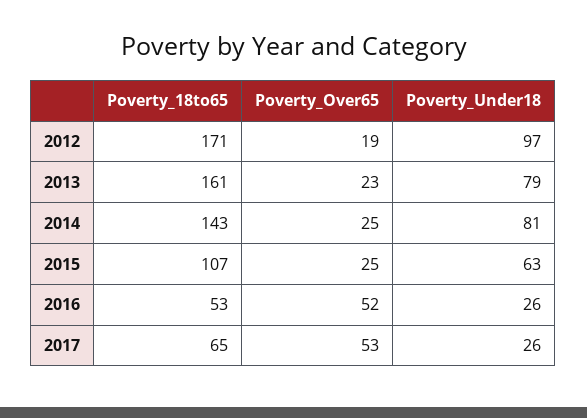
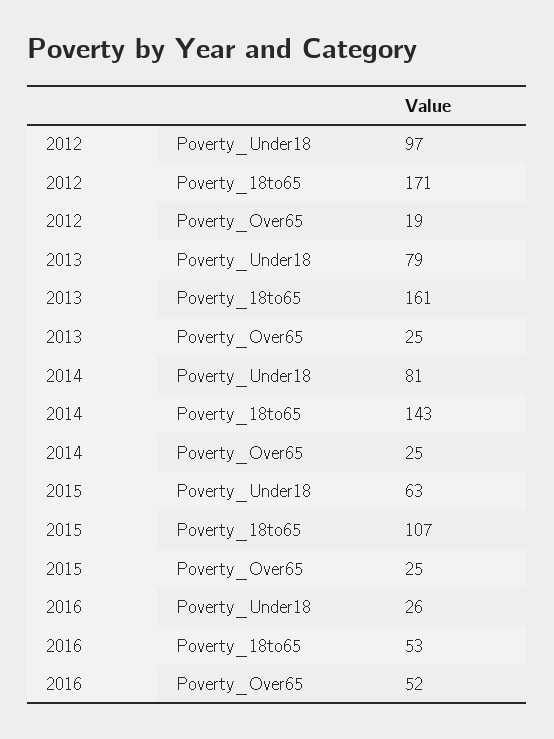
Poverty_Over65, 2013: 23 -> 25
Poverty_18to65, 2017: 65 -> none
Poverty_Over65, 2017: 53 -> none
Poverty_Under18, 2017: 26 -> none

